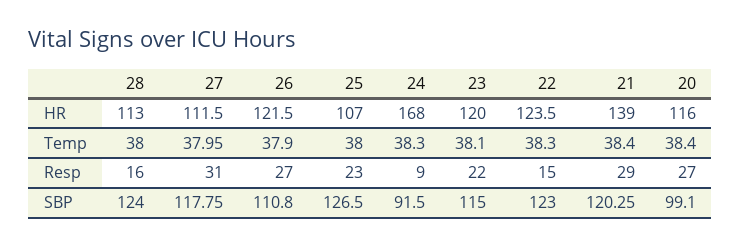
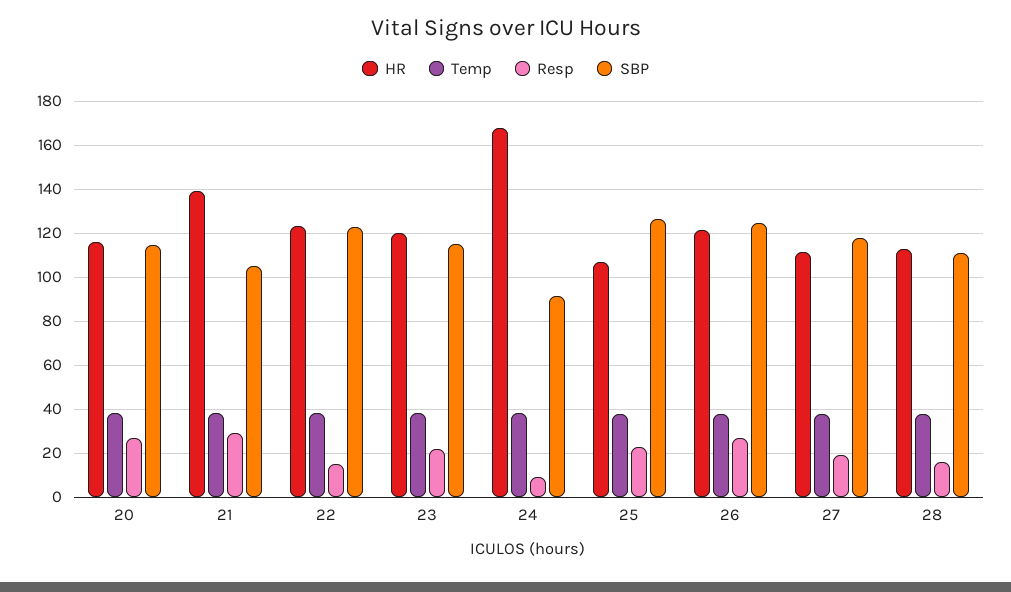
Resp, 27: 31 -> 20
SBP, 28: 124 -> 110
SBP, 26: 110.8 -> 125
SBP, 21: 120.25 -> 105
SBP, 20: 99.1 -> 115

